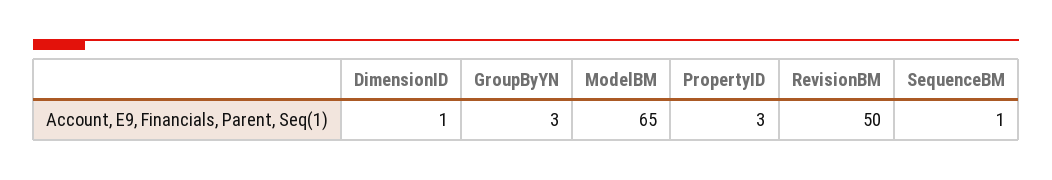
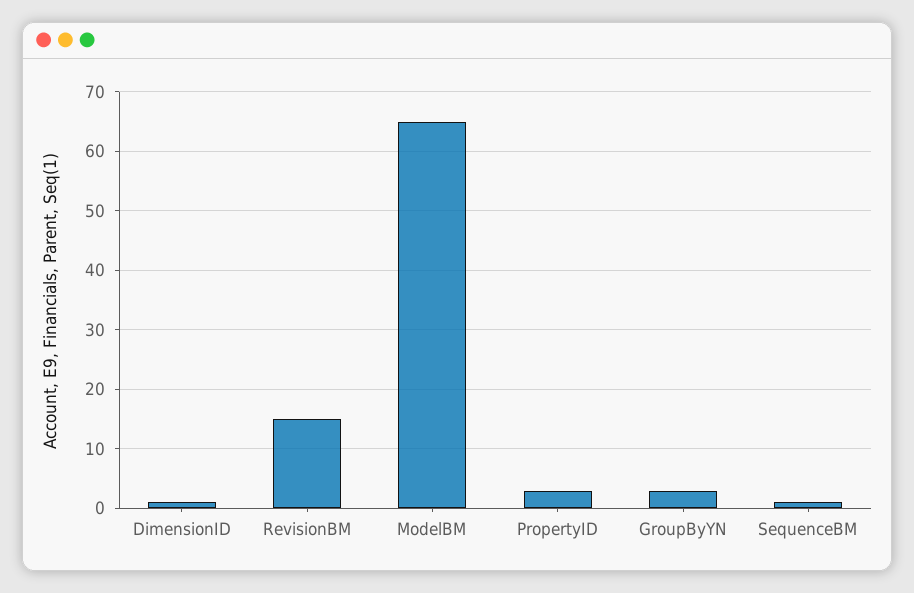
RevisionBM: 50 -> 15

